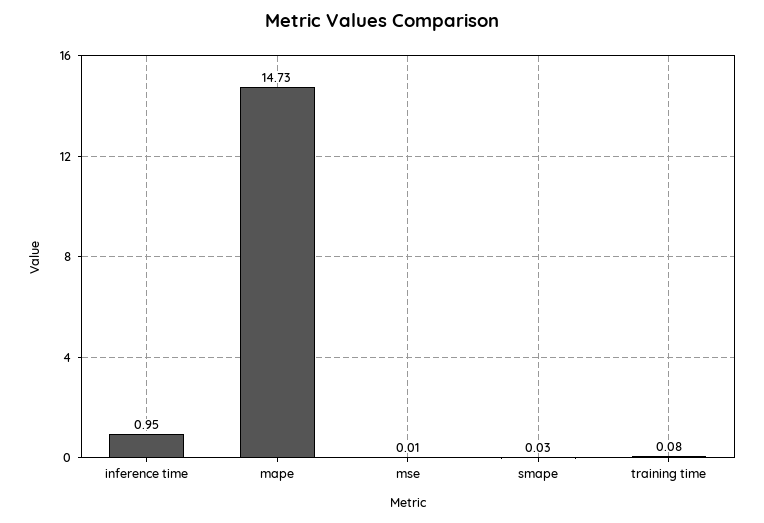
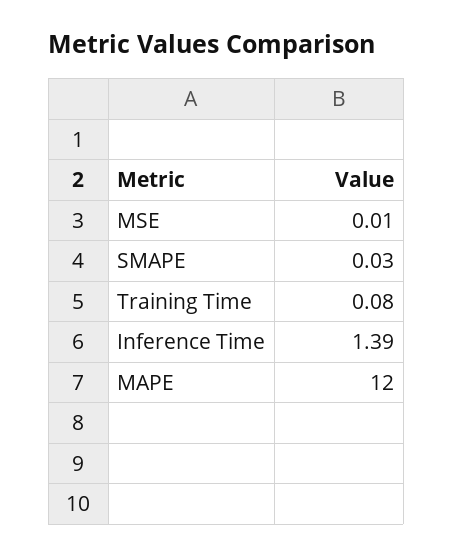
inference time: 0.95 -> 1.39
mape: 14.73 -> 12

